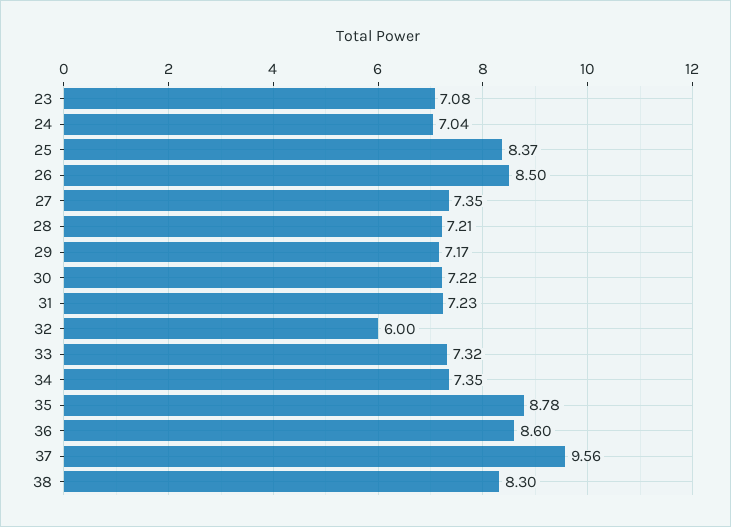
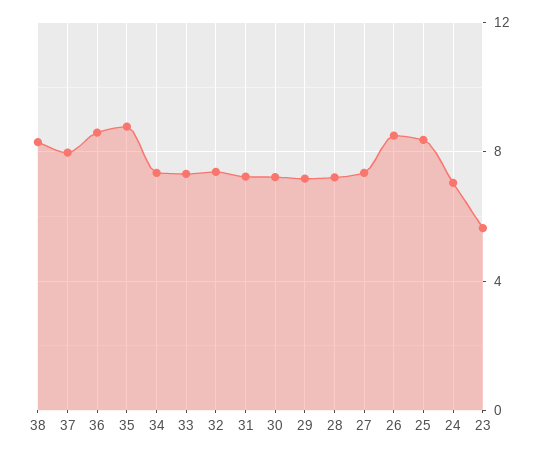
23: 7.08 -> 5.5
32: 6 -> 7.5
37: 9.56 -> 8

